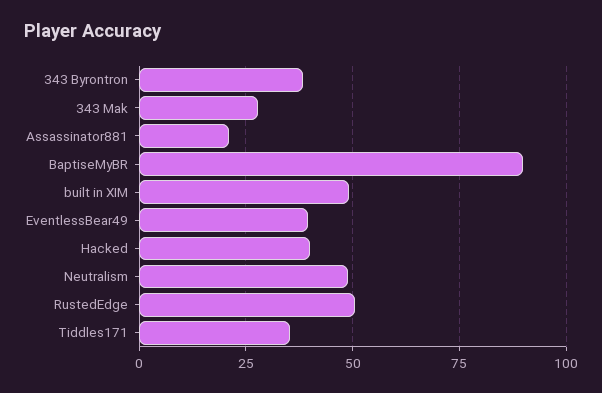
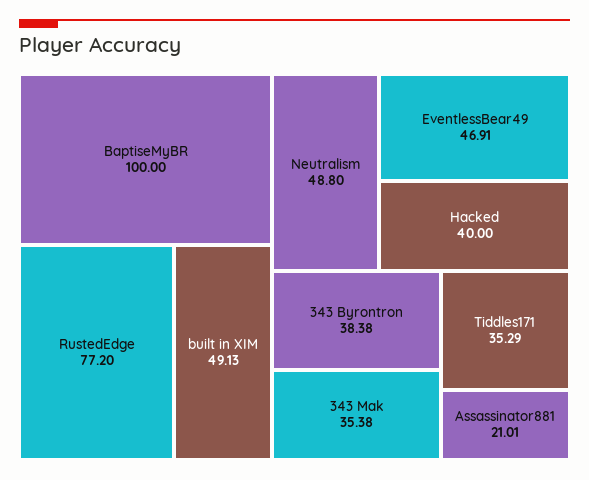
343 Mak: 27.5 -> 35.38
BaptiseMyBR: 90 -> 100
EventlessBear49: 40 -> 46.91
RustedEdge: 50 -> 77.2

